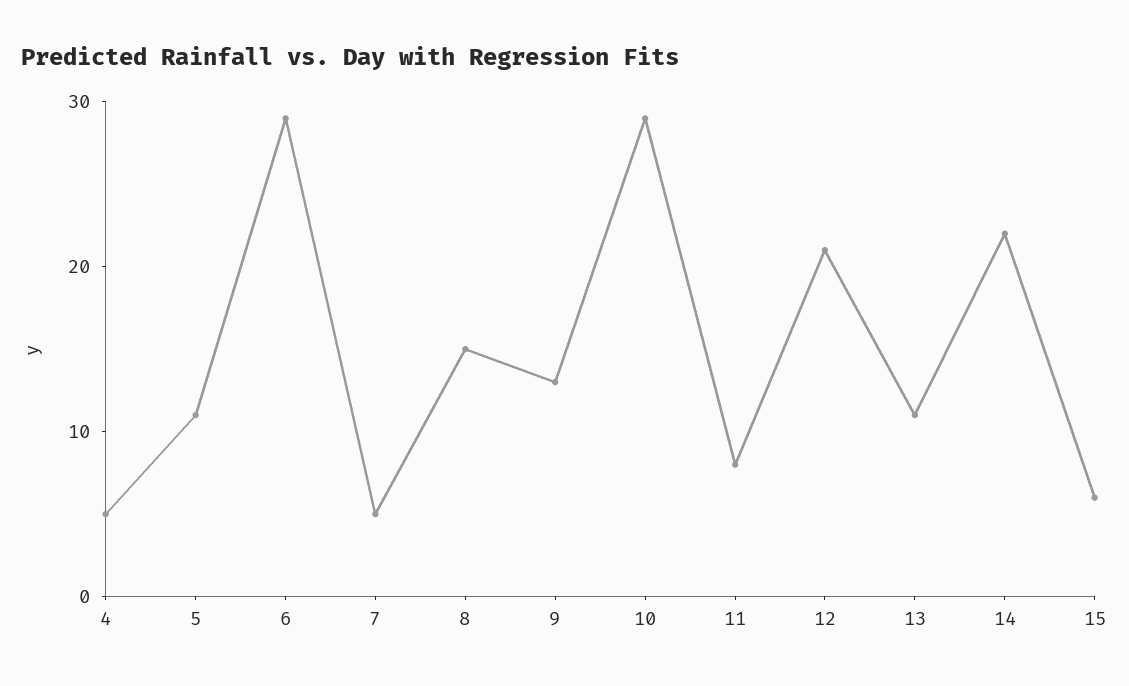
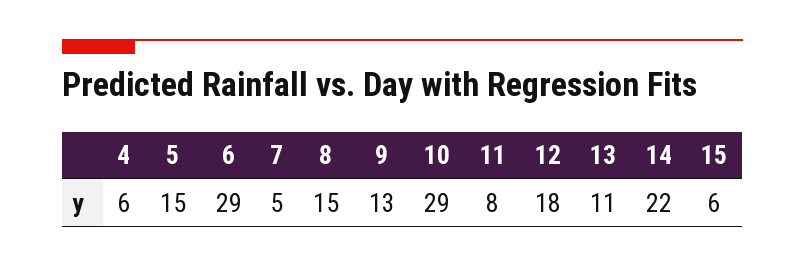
4: 5 -> 6
5: 11 -> 15
12: 21 -> 18

